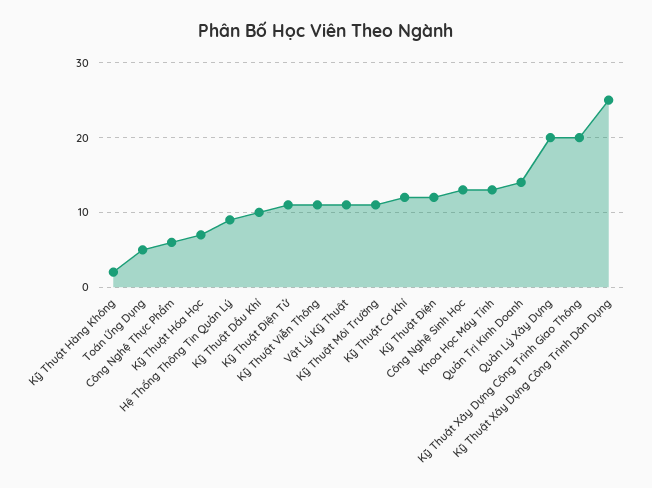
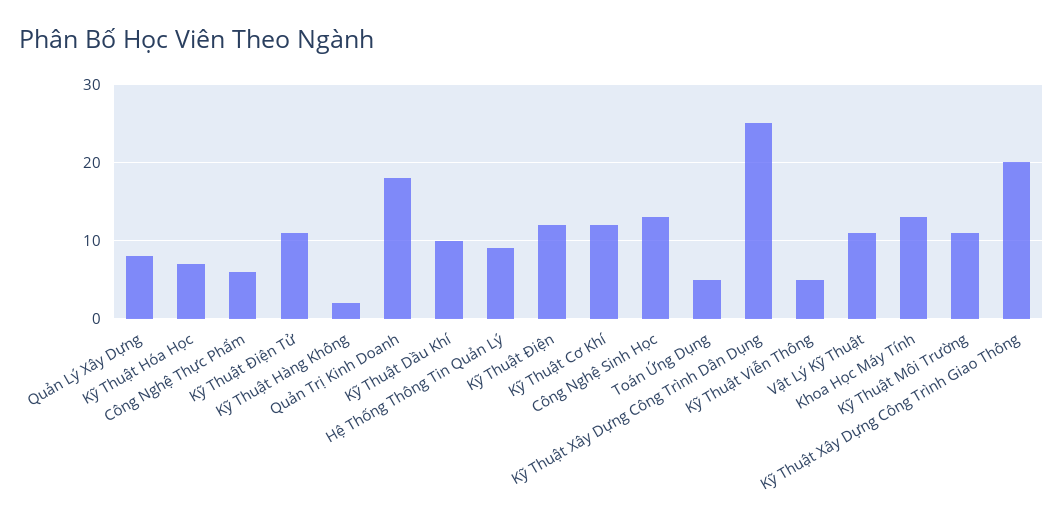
Kỹ Thuật Viễn Thông: 11 -> 5
Quản Trị Kinh Doanh: 14 -> 18
Quản Lý Xây Dựng: 20 -> 8

